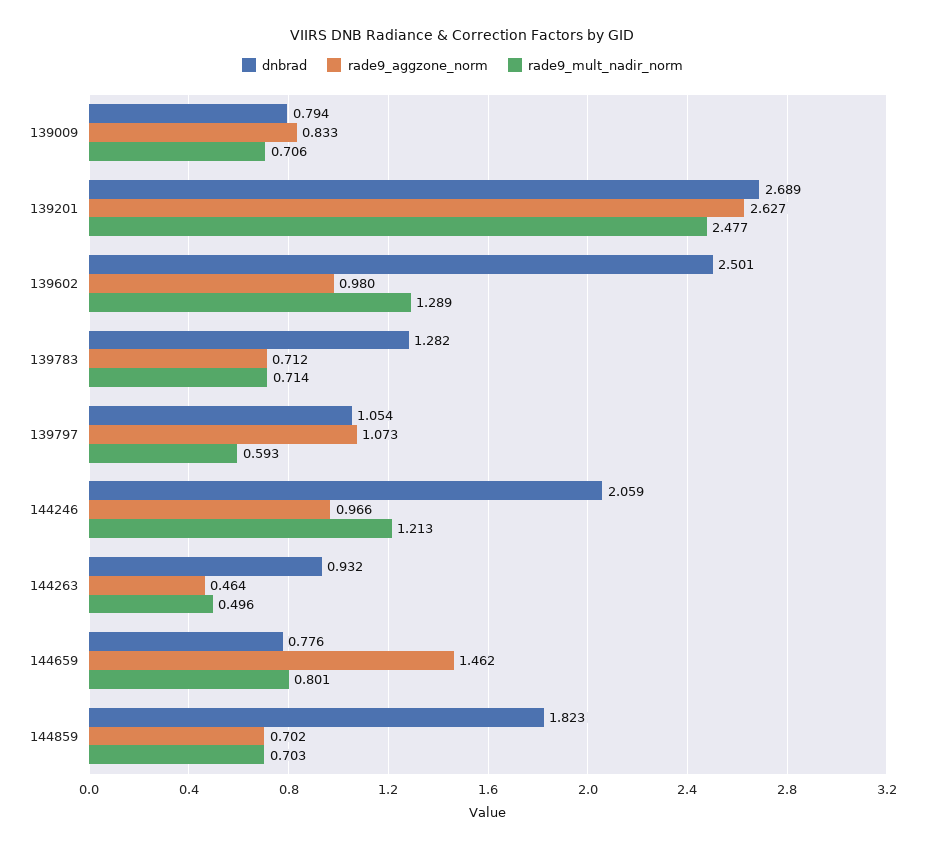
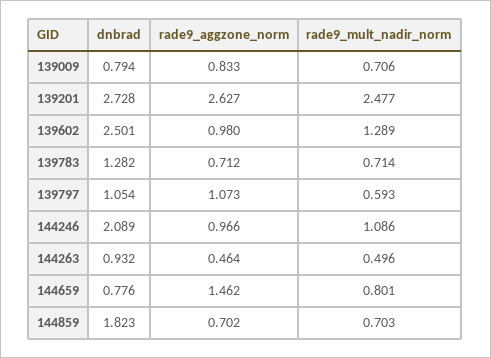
dnbrad, 139201: 2.689 -> 2.728
dnbrad, 144246: 2.059 -> 2.089
rade9_mult_nadir_norm, 144246: 1.213 -> 1.086

